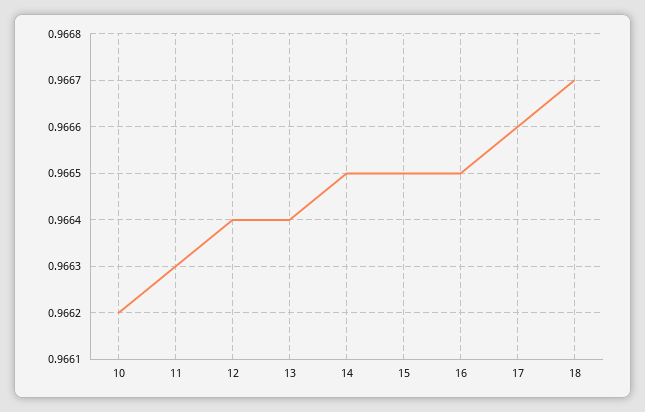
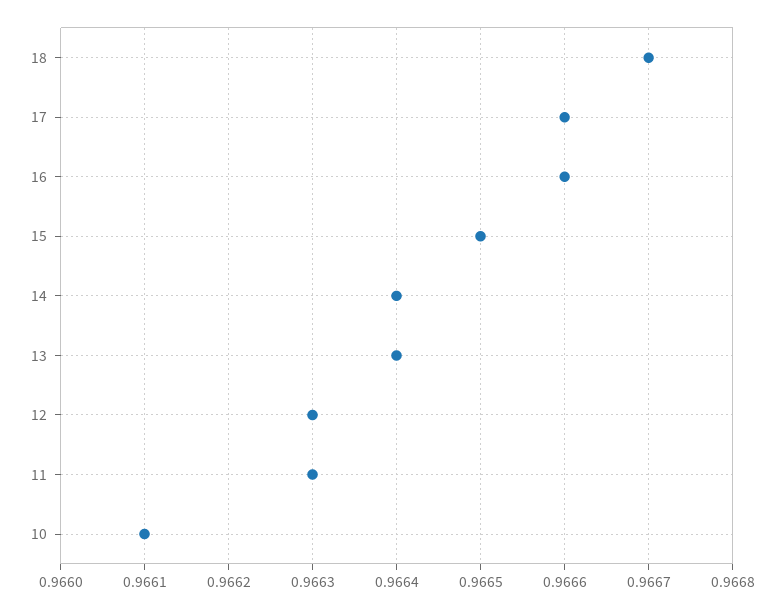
10: 0.9662 -> 0.9661
12: 0.9664 -> 0.9663
14: 0.9665 -> 0.9664
16: 0.9665 -> 0.9666

